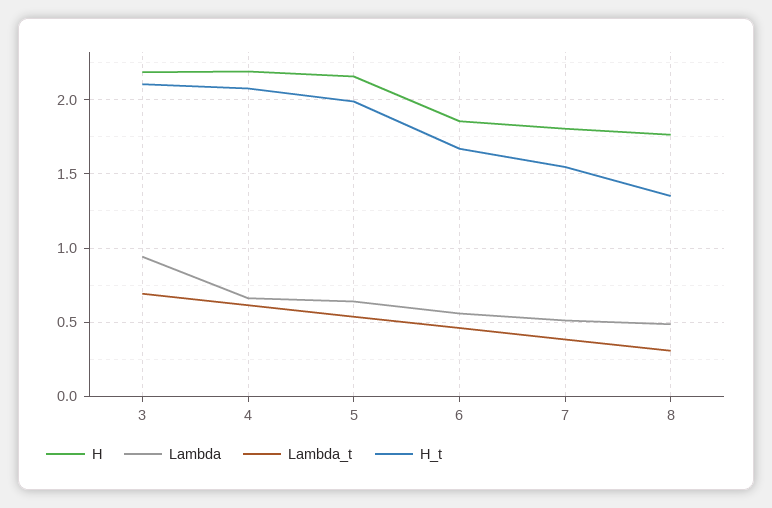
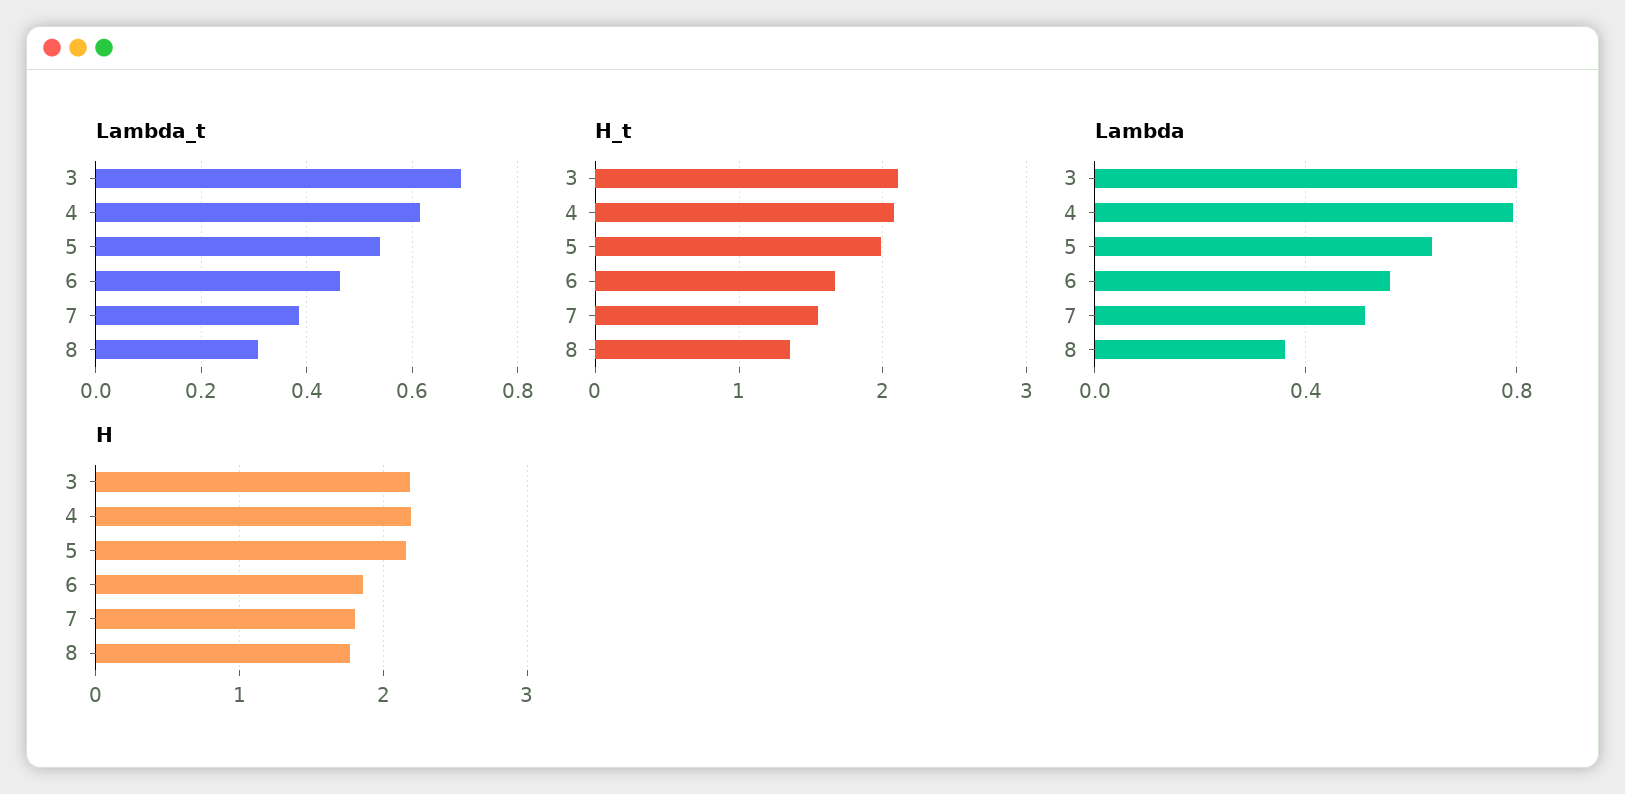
Lambda, 3: 0.95 -> 0.8
Lambda, 4: 0.65 -> 0.8
Lambda, 8: 0.5 -> 0.35

